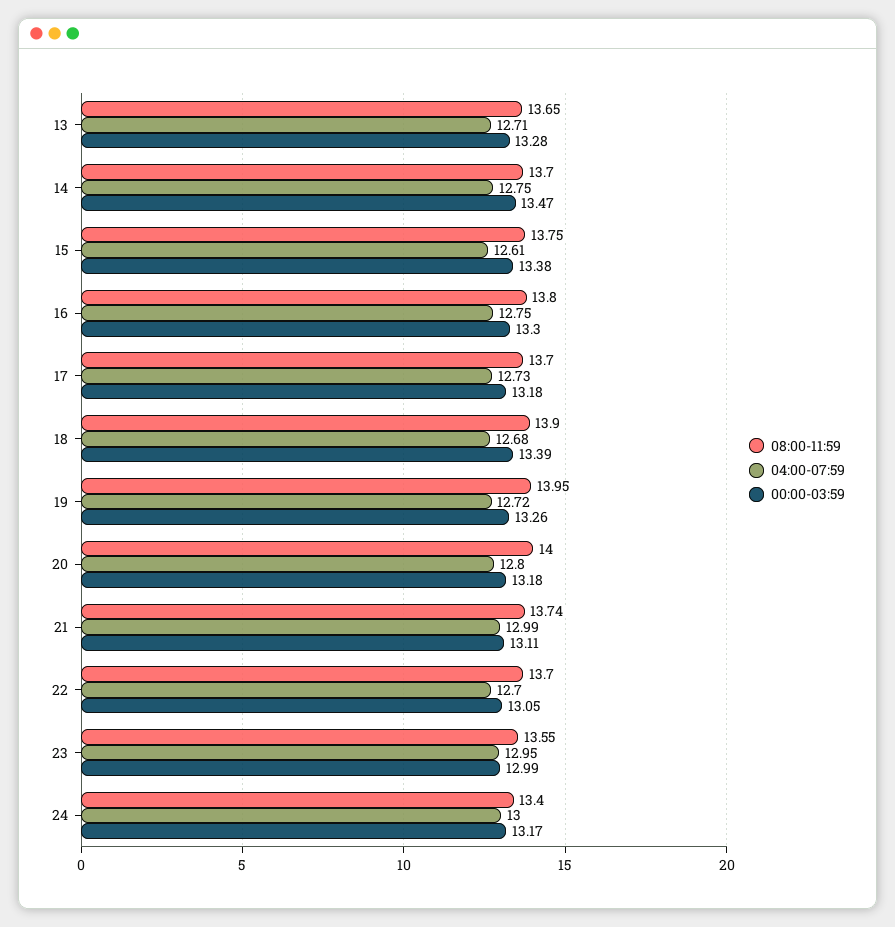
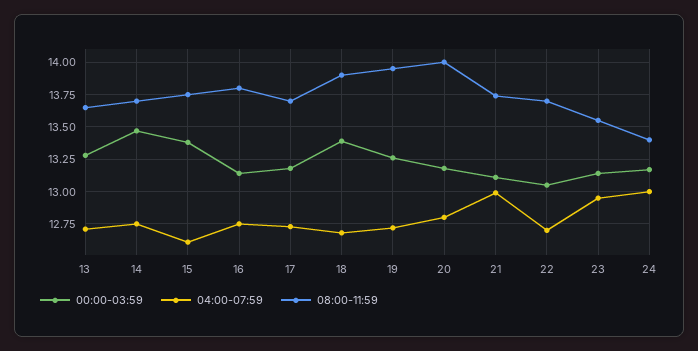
00:00-03:59, 16: 13.3 -> 13.15
00:00-03:59, 23: 12.99 -> 13.15

